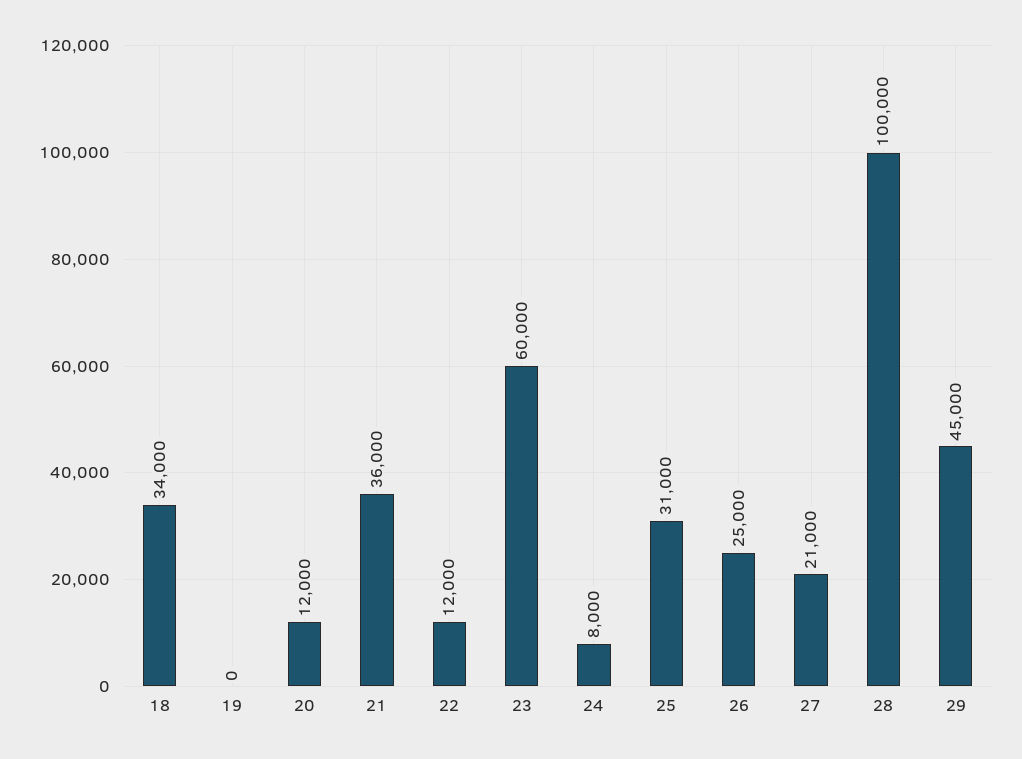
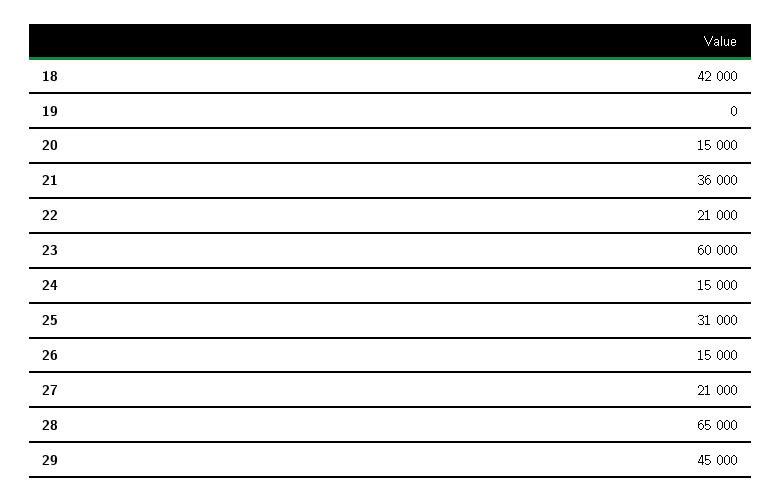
18: 34000 -> 42000
20: 12000 -> 15000
22: 12000 -> 21000
24: 8000 -> 15000
26: 25000 -> 15000
28: 100000 -> 65000

